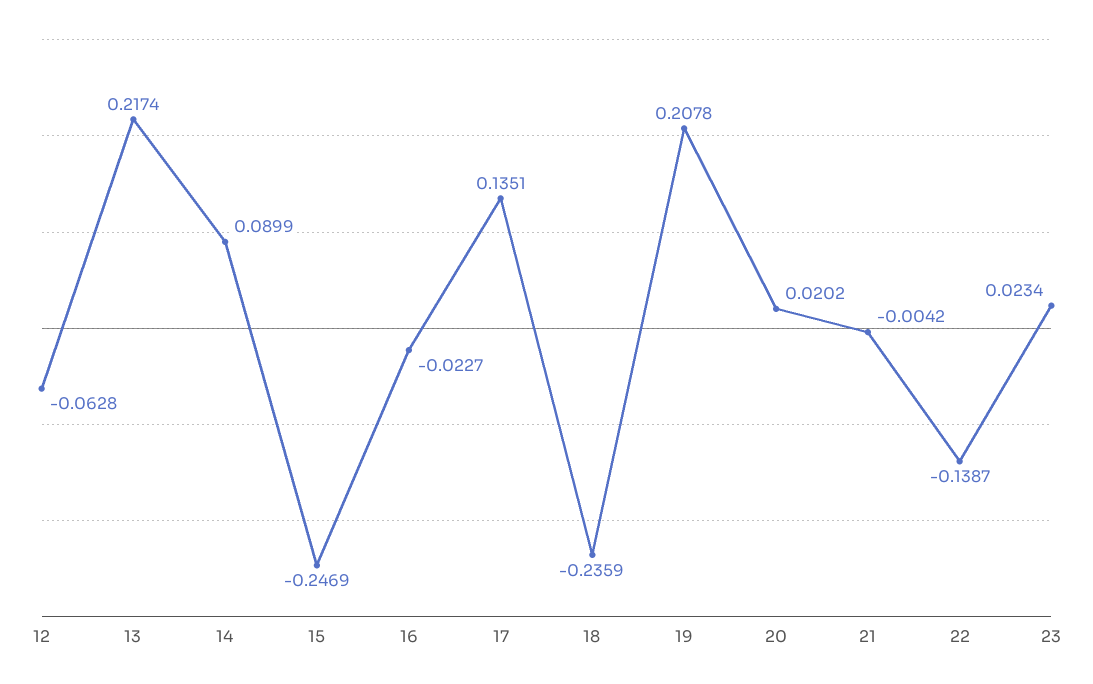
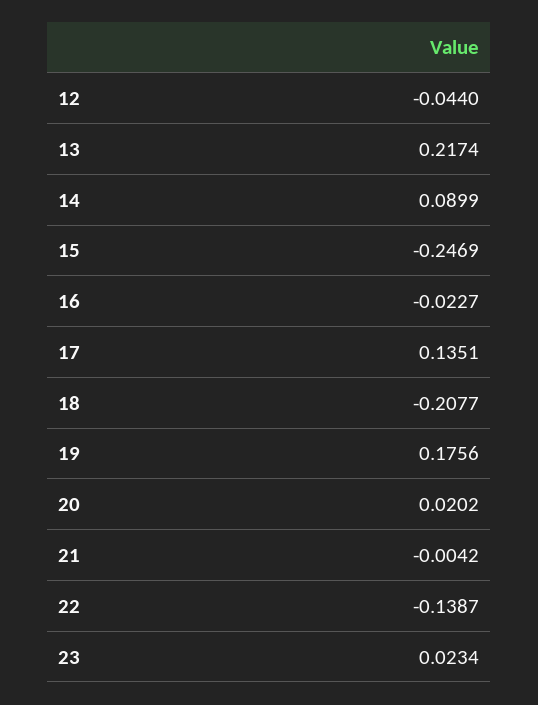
12: -0.0628 -> -0.044
18: -0.2359 -> -0.2077
19: 0.2078 -> 0.1756

